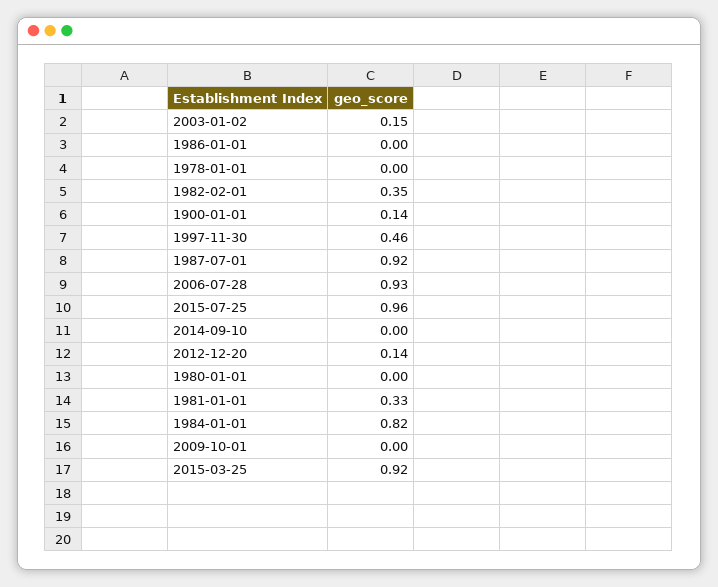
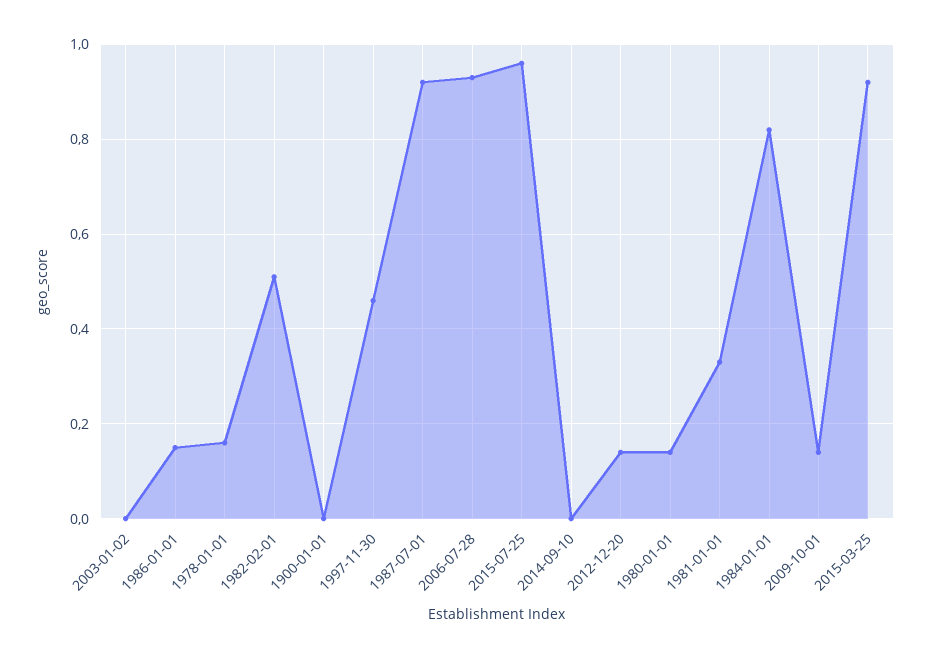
2003-01-02: 0.15 -> 0
1986-01-01: 0 -> 0.15
1978-01-01: 0 -> 0.15
1982-02-01: 0.35 -> 0.5
1900-01-01: 0.14 -> 0
1980-01-01: 0 -> 0.15
2009-10-01: 0 -> 0.15

